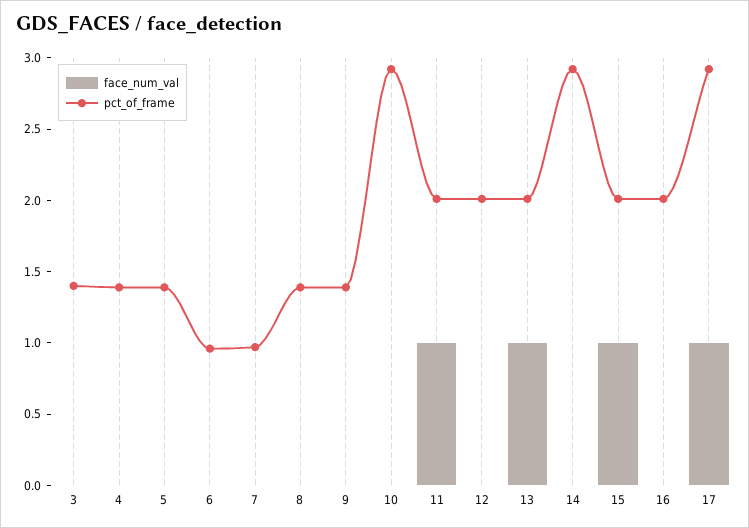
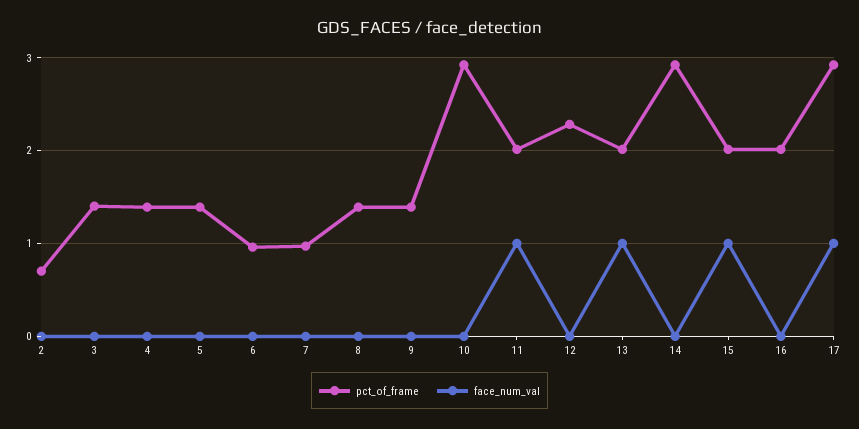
pct_of_frame, 12: 2 -> 2.3
pct_of_frame, 2: none -> 0.7
face_num_val, 2: none -> 0

